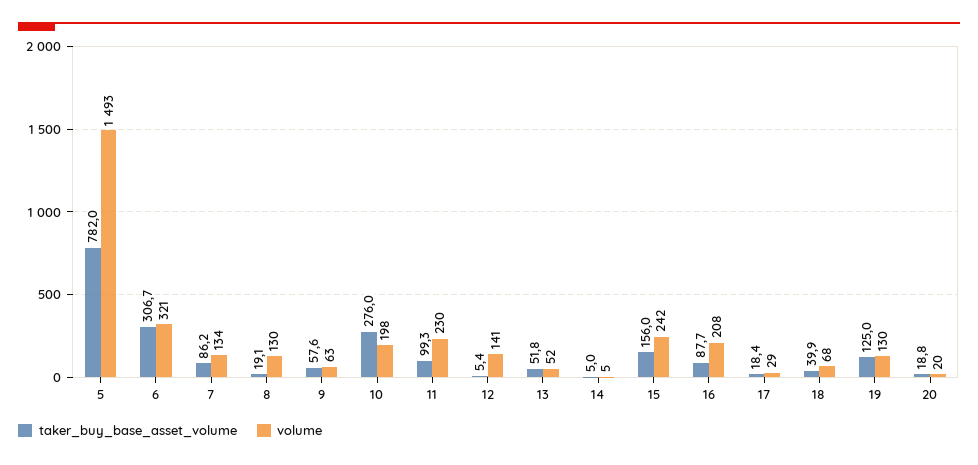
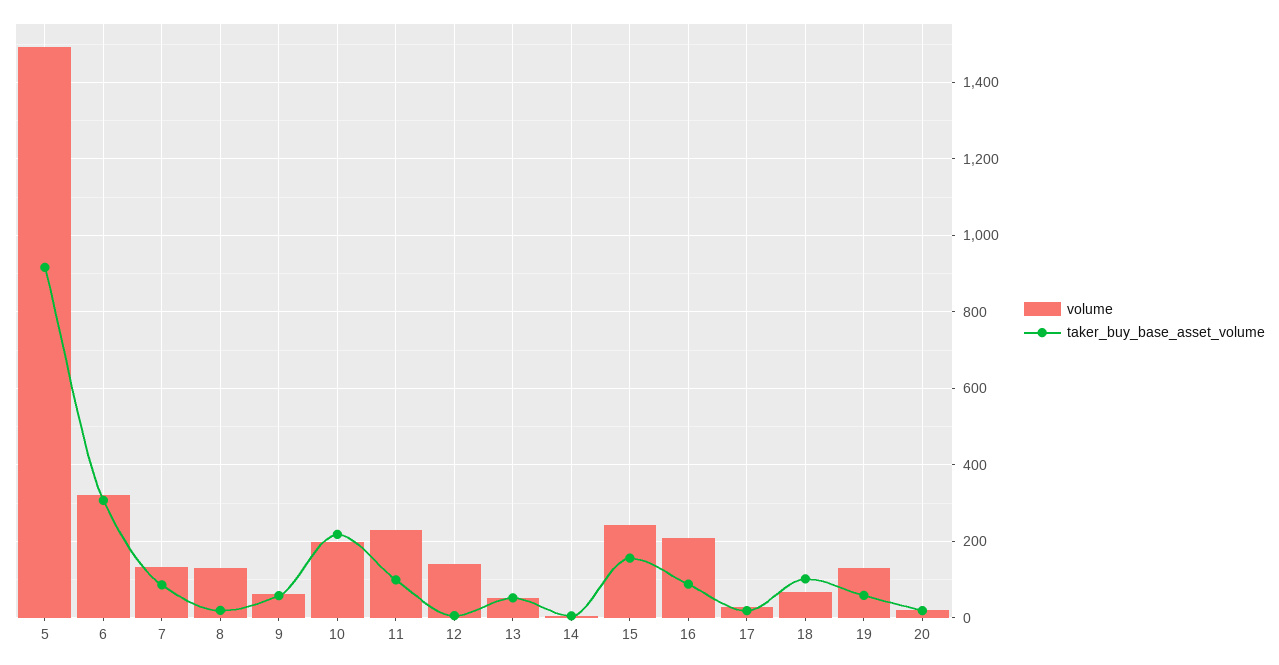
taker_buy_base_asset_volume, 5: 782 -> 920
taker_buy_base_asset_volume, 10: 276 -> 220
taker_buy_base_asset_volume, 18: 39.9 -> 100
taker_buy_base_asset_volume, 19: 125 -> 60

